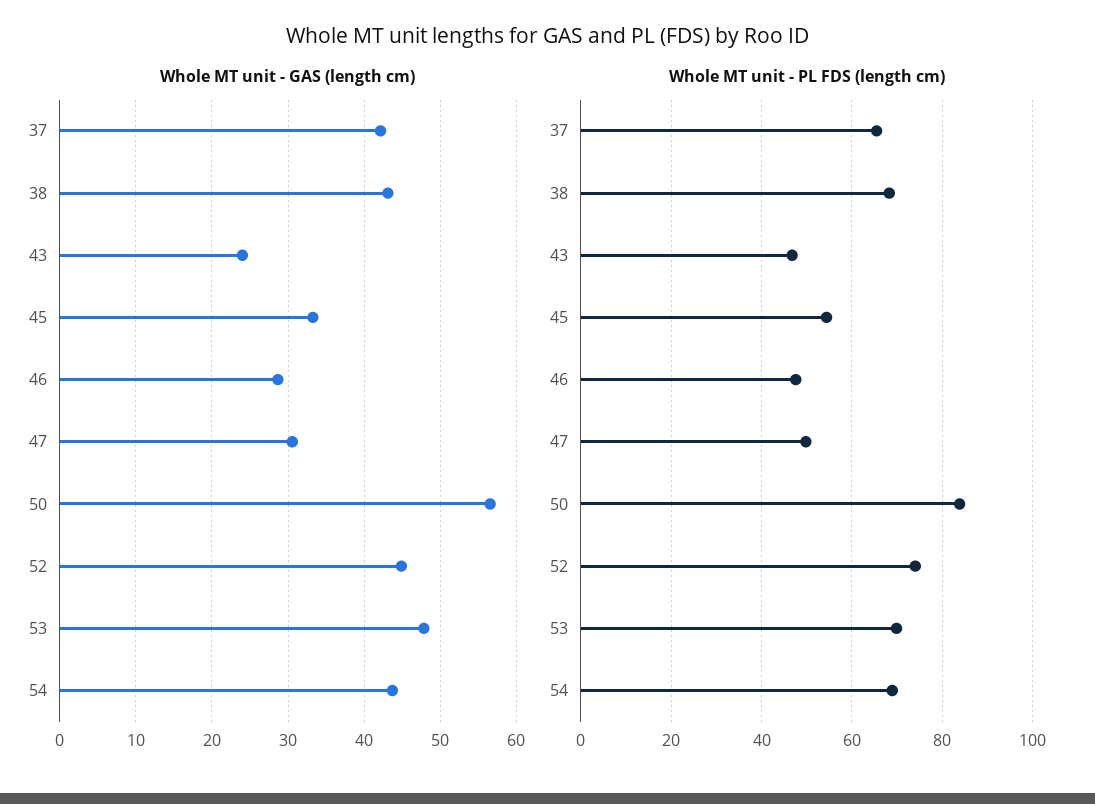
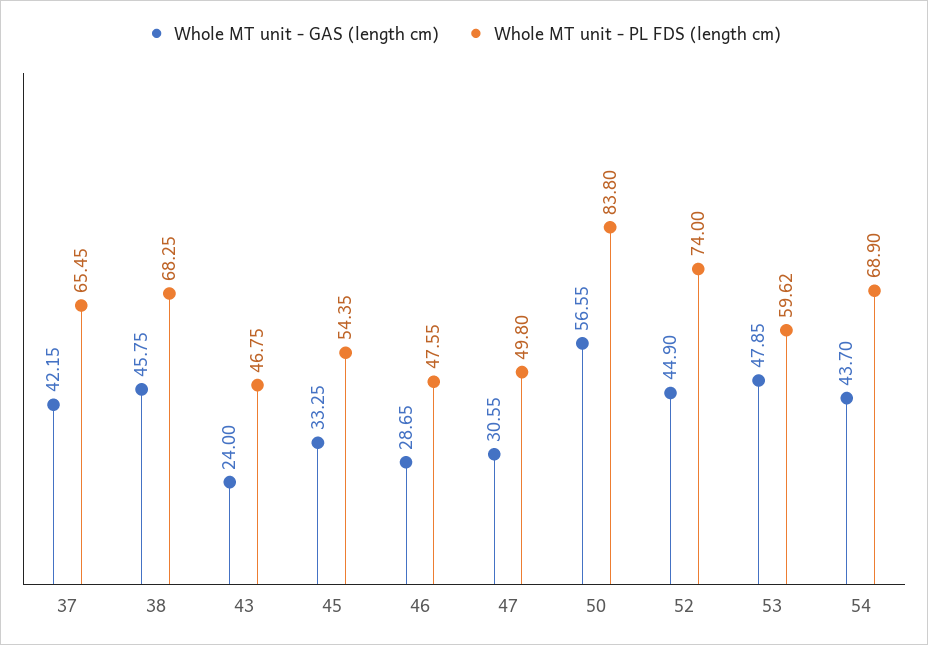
Whole MT unit - GAS (length cm), 38: 43 -> 45.75
Whole MT unit - PL FDS (length cm), 53: 70 -> 59.62

